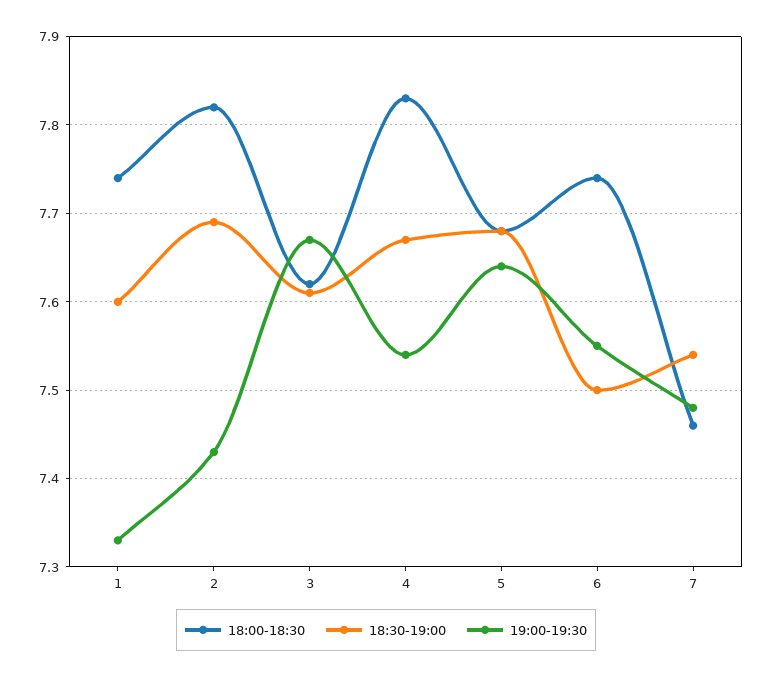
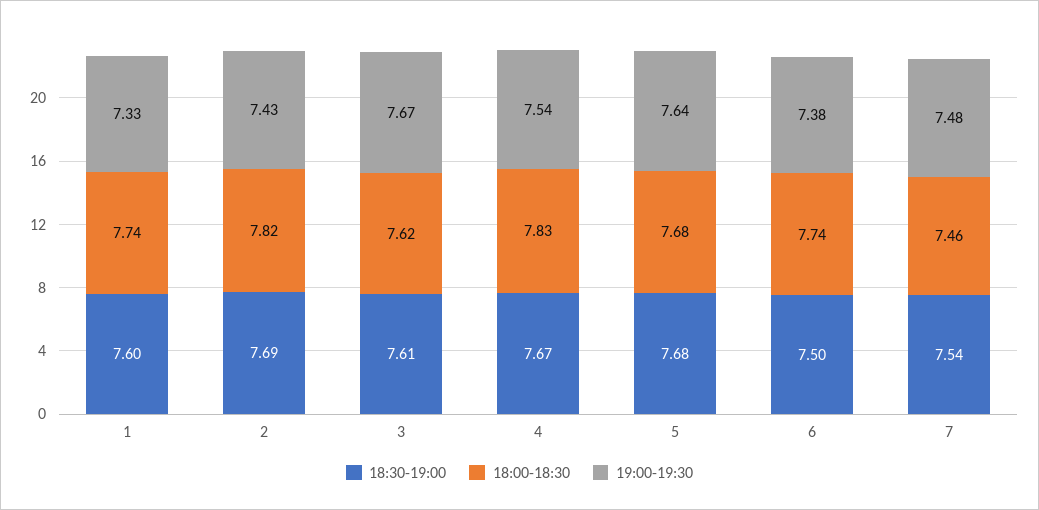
19:00-19:30, 6: 7.55 -> 7.38

